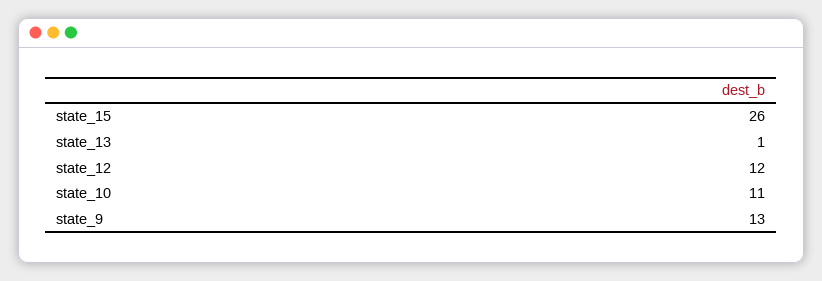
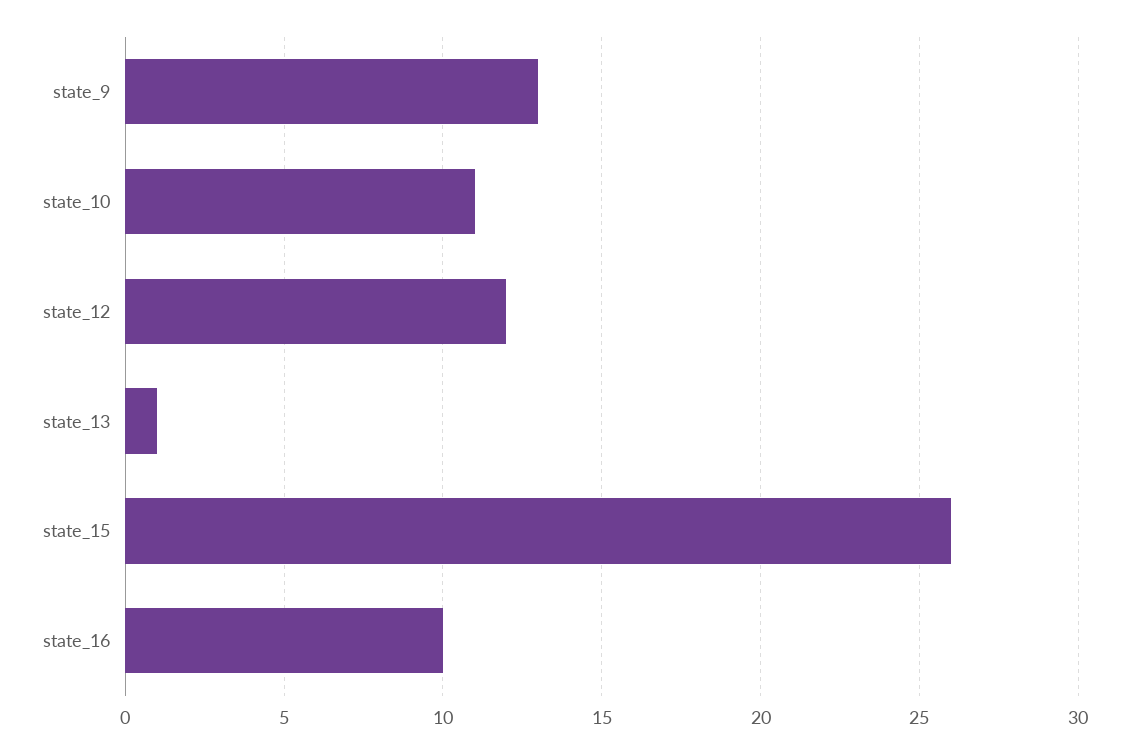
state_16: none -> 10

